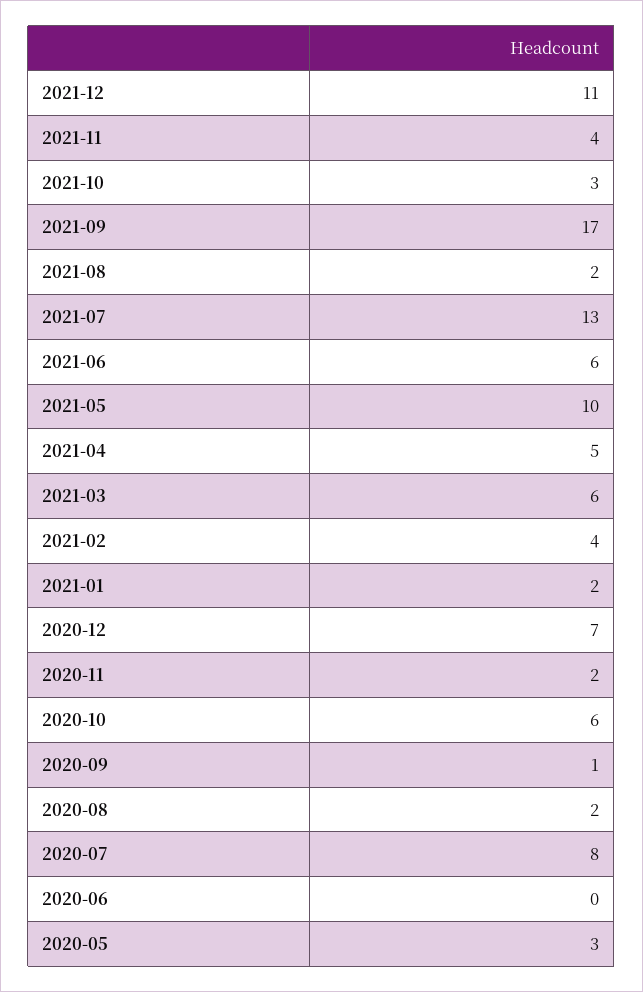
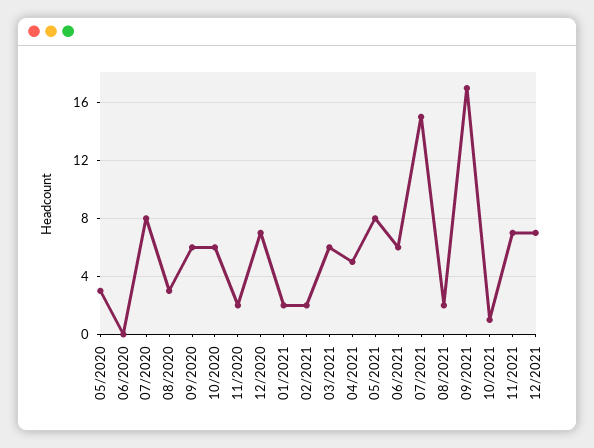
2021-12: 11 -> 7
2021-11: 4 -> 7
2021-10: 3 -> 1
2021-07: 13 -> 15
2021-05: 10 -> 8
2021-02: 4 -> 2
2020-09: 1 -> 6
2020-08: 2 -> 3

